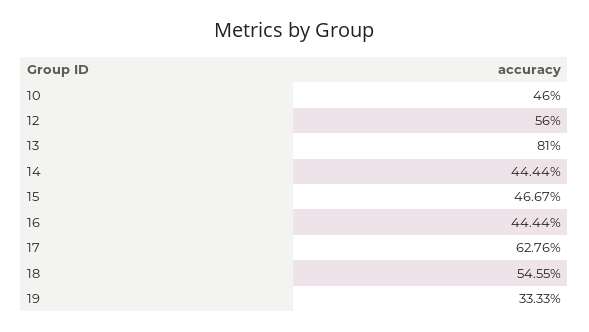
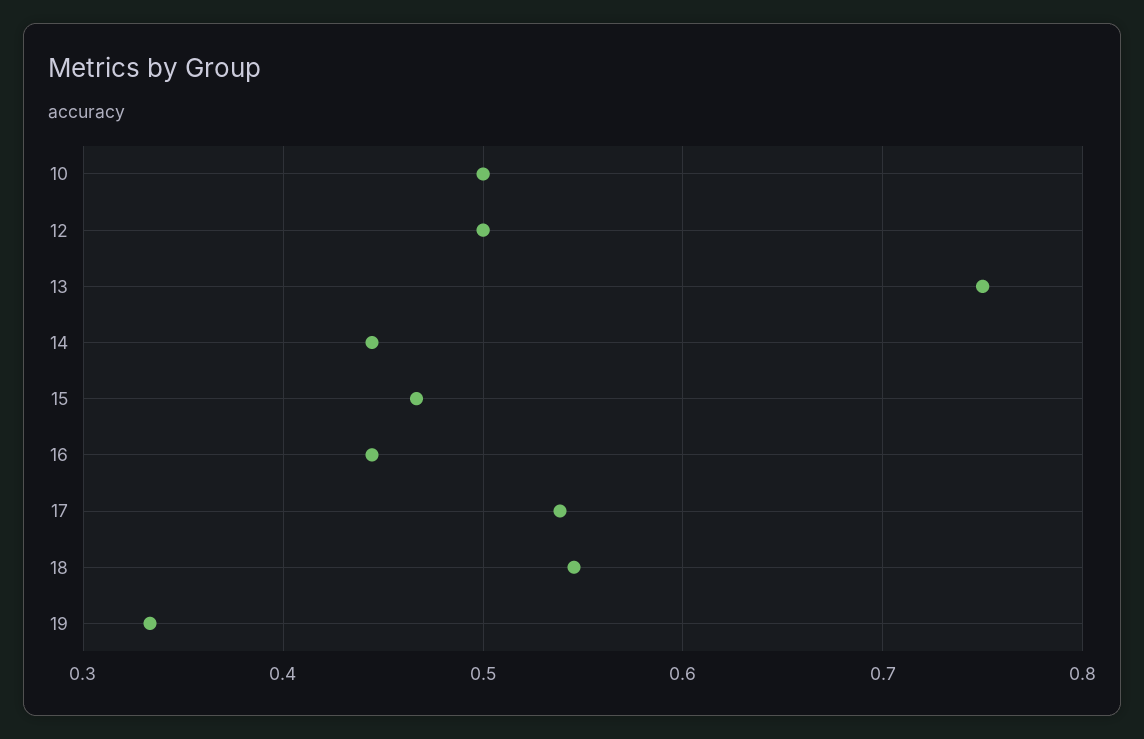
10: 0.46 -> 0.5
12: 0.56 -> 0.5
13: 0.81 -> 0.75
17: 0.6276 -> 0.54

